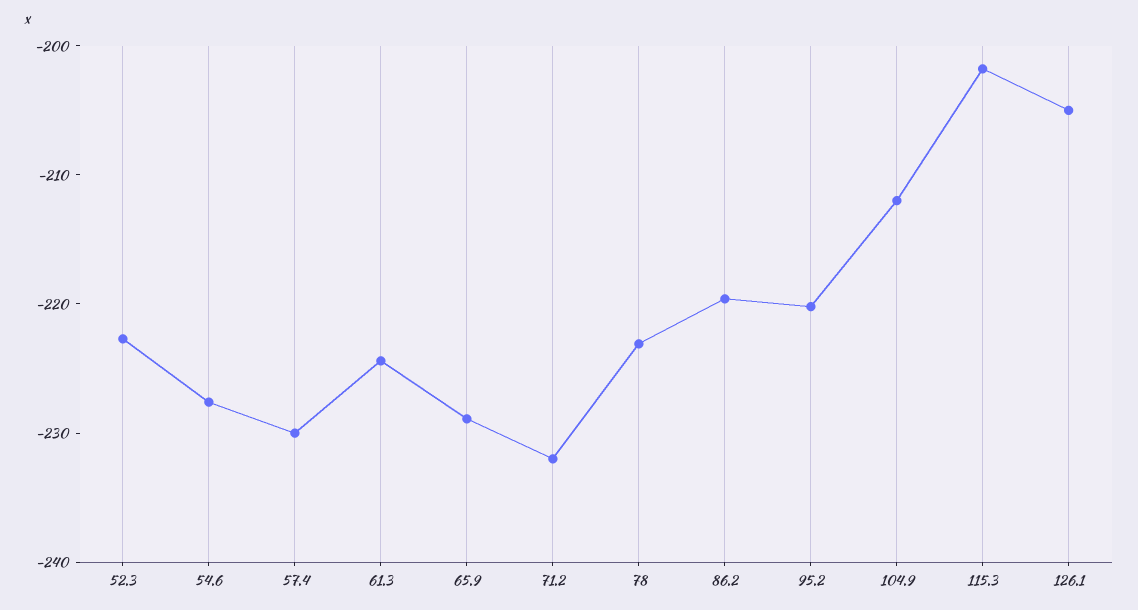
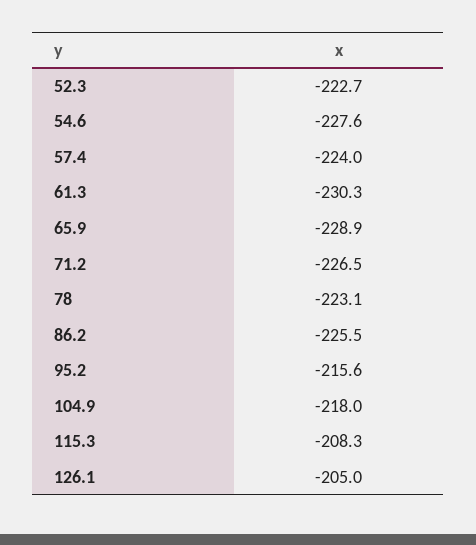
57.4: -230 -> -224
61.3: -224 -> -230.3
71.2: -232 -> -226.5
86.2: -220 -> -225.5
95.2: -220 -> -215.6
104.9: -212 -> -218
115.3: -202 -> -208.3

